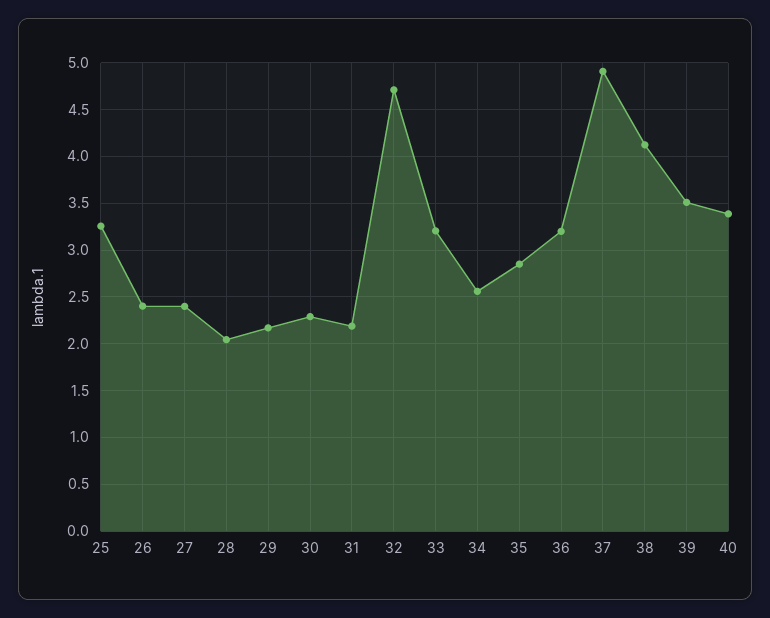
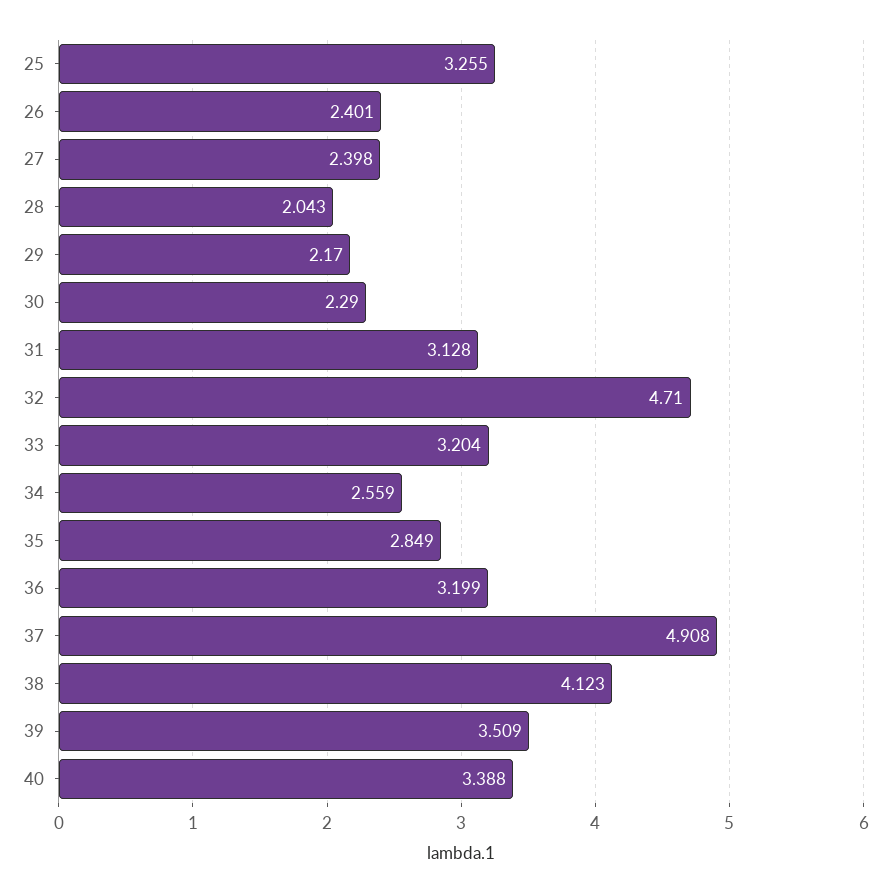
31: 2.2 -> 3.128

